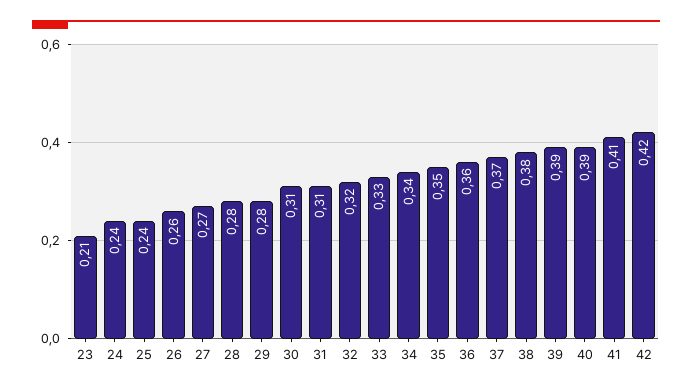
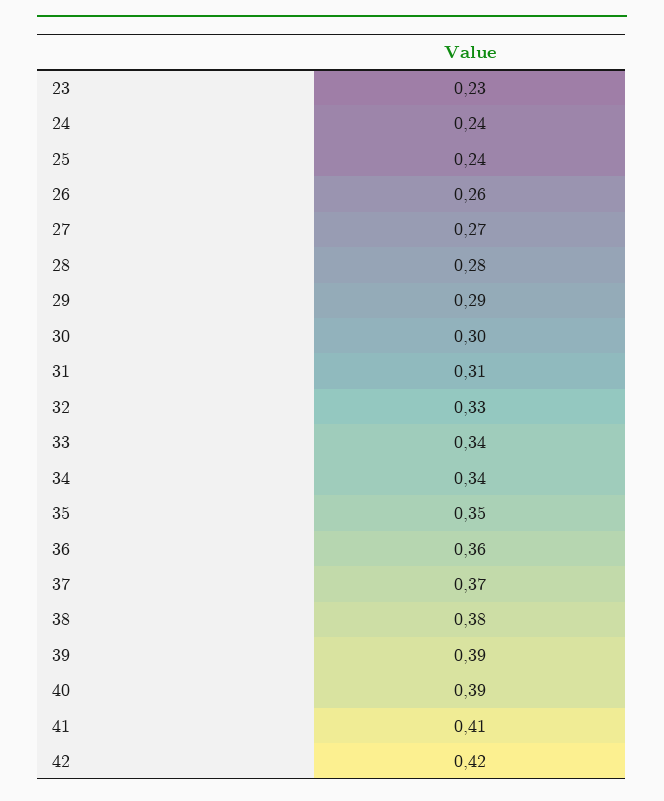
23: 0.21 -> 0.23
29: 0.28 -> 0.29
30: 0.31 -> 0.3
32: 0.32 -> 0.33
33: 0.33 -> 0.34

